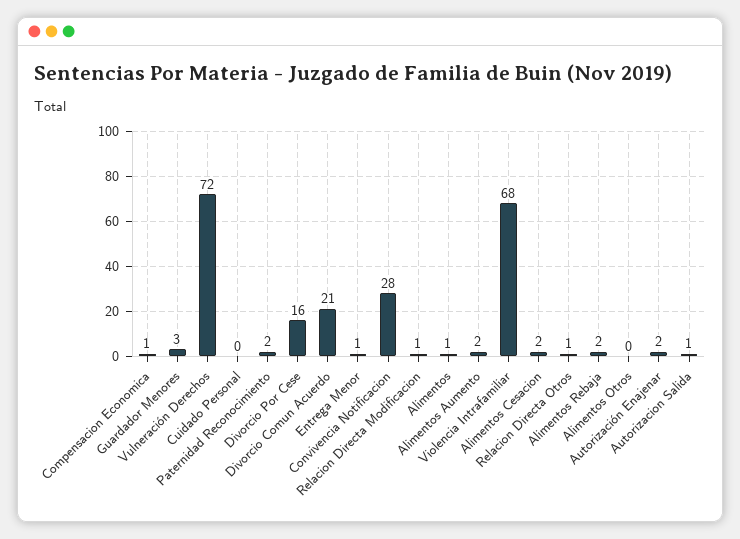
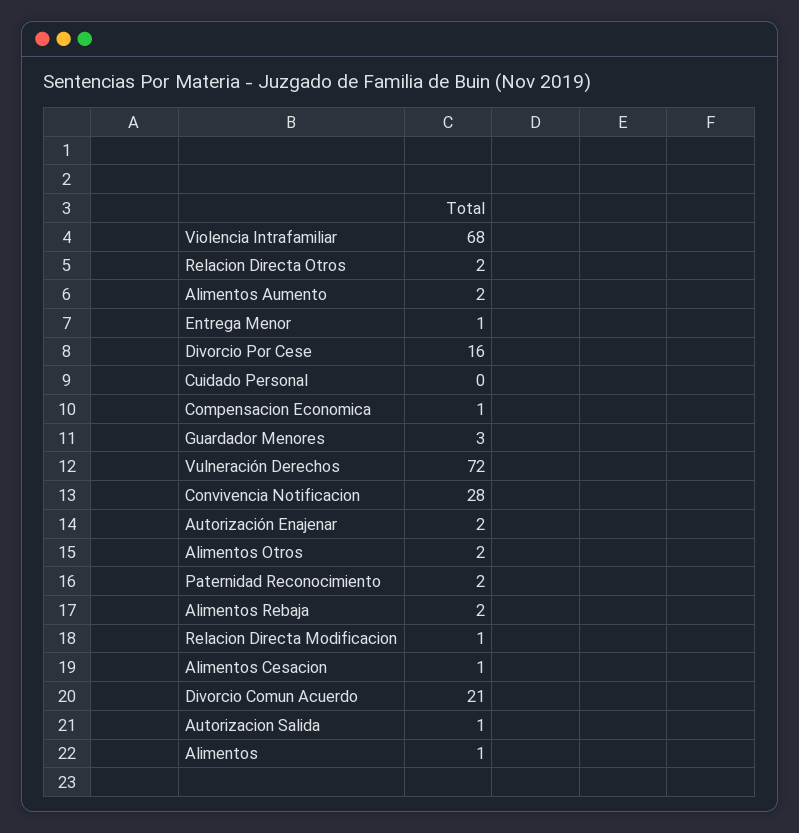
Alimentos Cesacion: 2 -> 1
Relacion Directa Otros: 1 -> 2
Alimentos Otros: 0 -> 2

